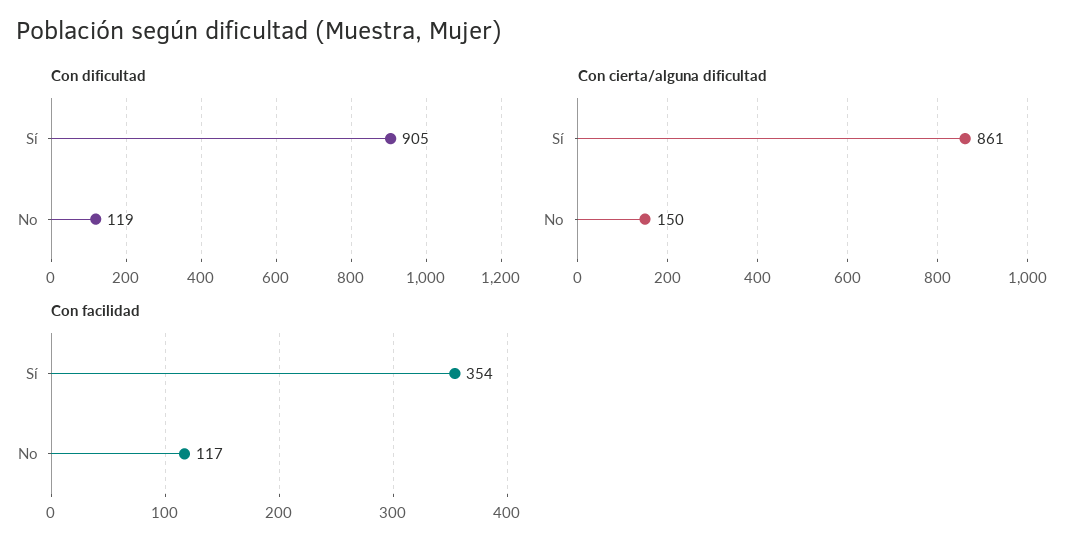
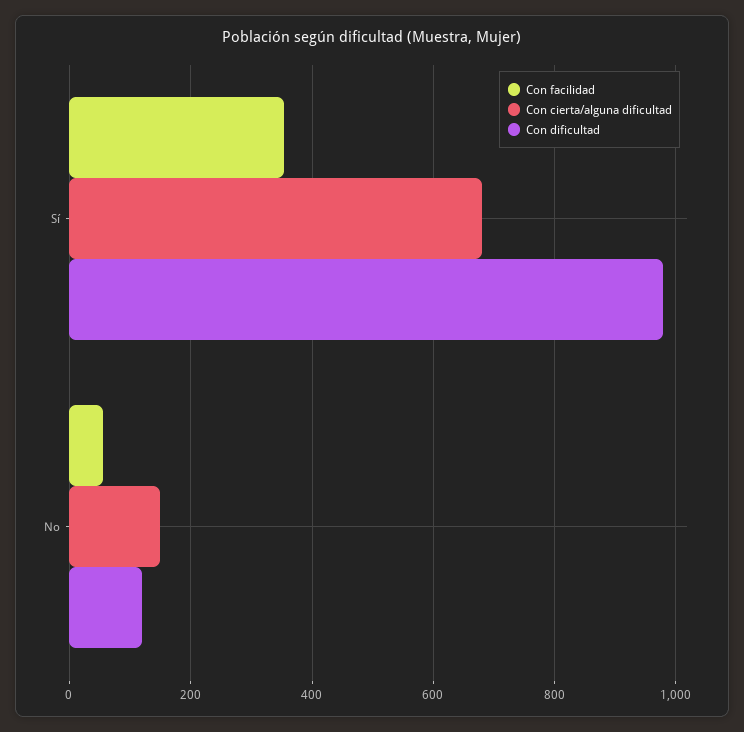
Con dificultad, Sí: 905 -> 980
Con cierta/alguna dificultad, Sí: 861 -> 680
Con facilidad, No: 117 -> 60

